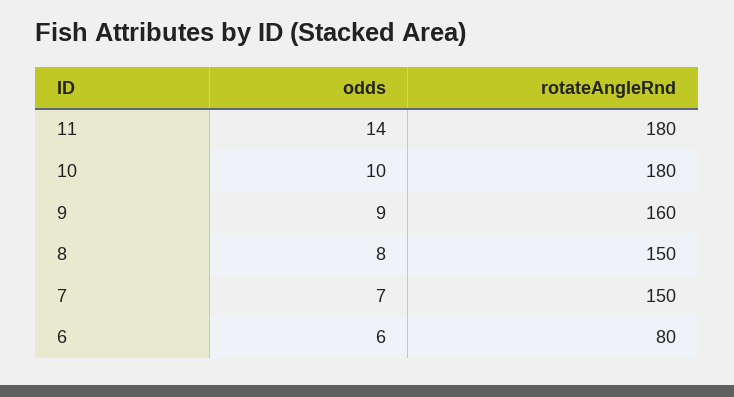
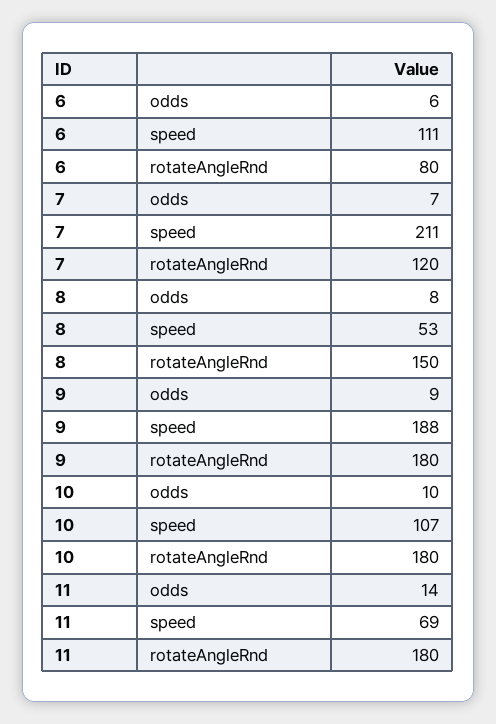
rotateAngleRnd, 9: 160 -> 180
rotateAngleRnd, 7: 150 -> 120
speed, 6: none -> 111
speed, 7: none -> 211
speed, 8: none -> 53
speed, 9: none -> 188
speed, 10: none -> 107
speed, 11: none -> 69

